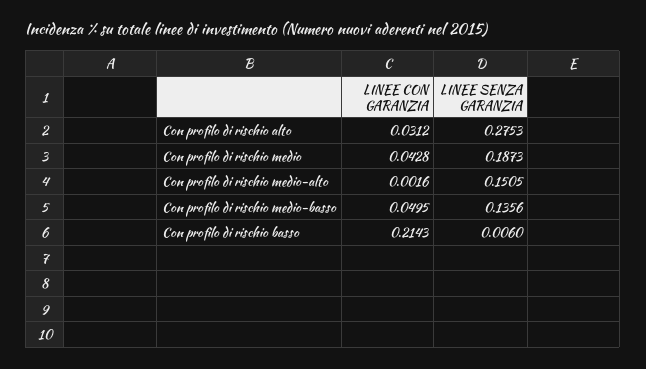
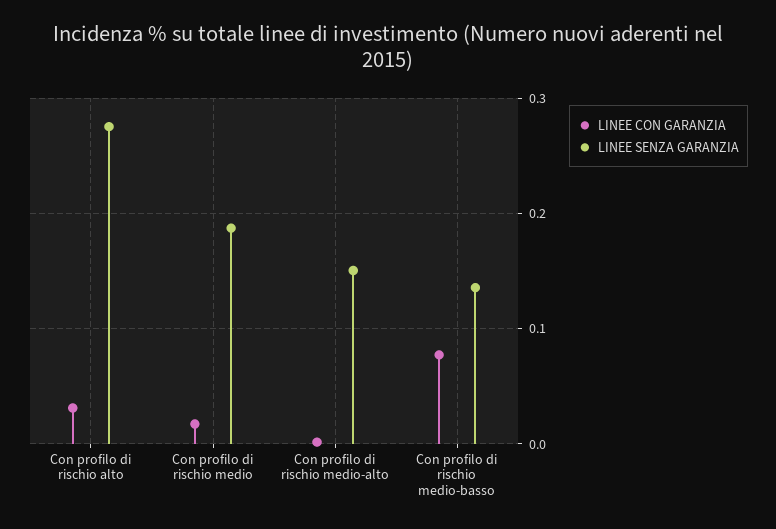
LINEE CON GARANZIA, Con profilo di rischio medio: 0.0428 -> 0.02
LINEE CON GARANZIA, Con profilo di rischio medio-basso: 0.0495 -> 0.08
LINEE CON GARANZIA, Con profilo di rischio basso: 0.2143 -> none
LINEE SENZA GARANZIA, Con profilo di rischio basso: 0.006 -> none

